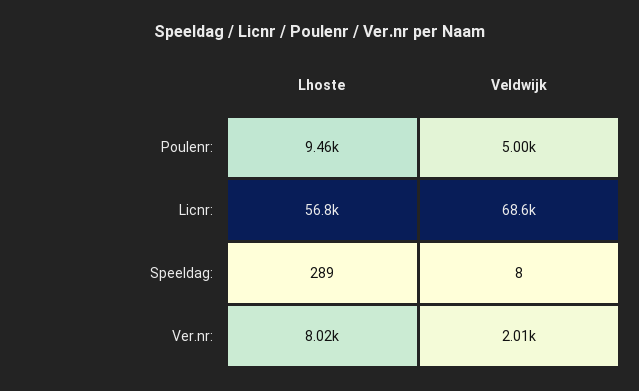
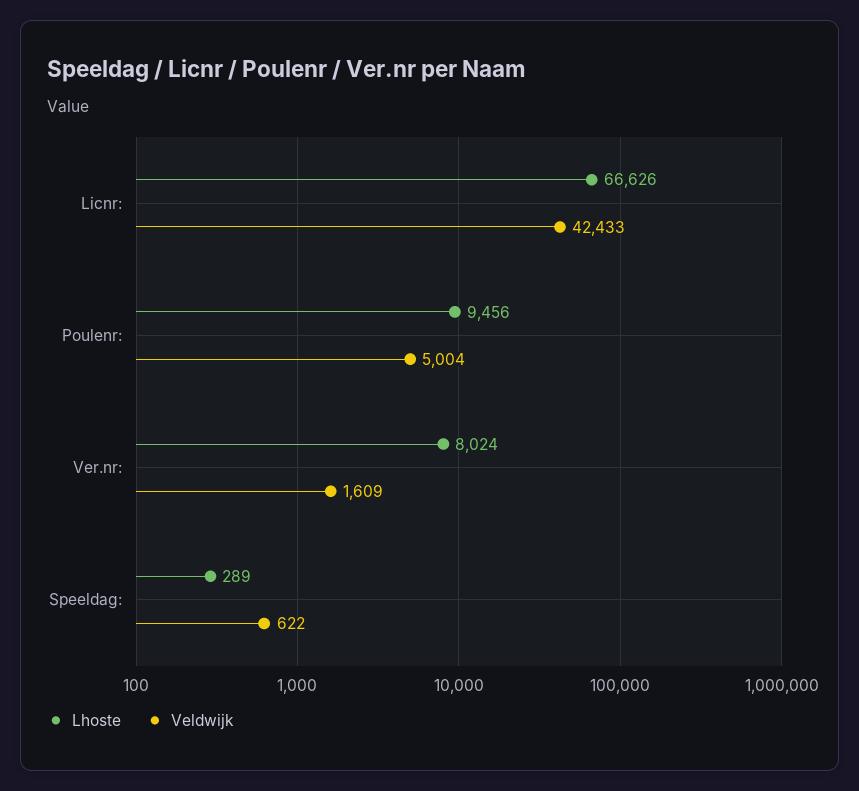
Lhoste, Licnr:: 56800 -> 66626
Veldwijk, Licnr:: 68600 -> 42433
Veldwijk, Speeldag:: 8 -> 622
Veldwijk, Ver.nr:: 2010 -> 1609

